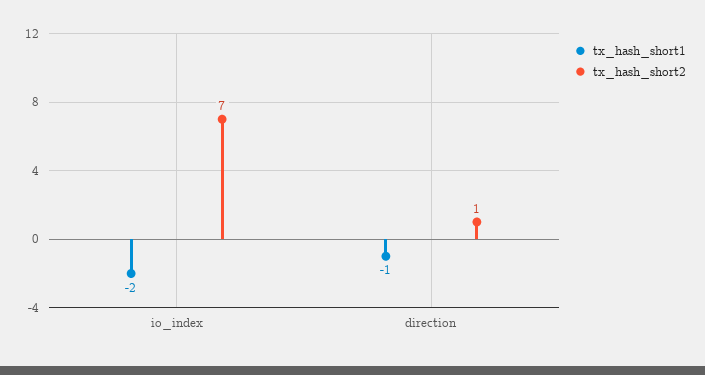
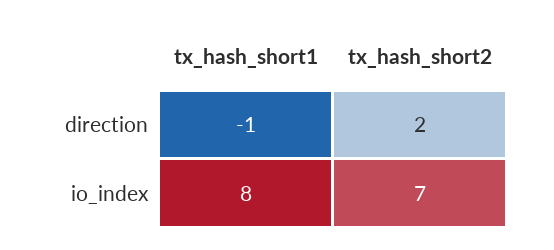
tx_hash_short1, io_index: -2 -> 8
tx_hash_short2, direction: 1 -> 2

